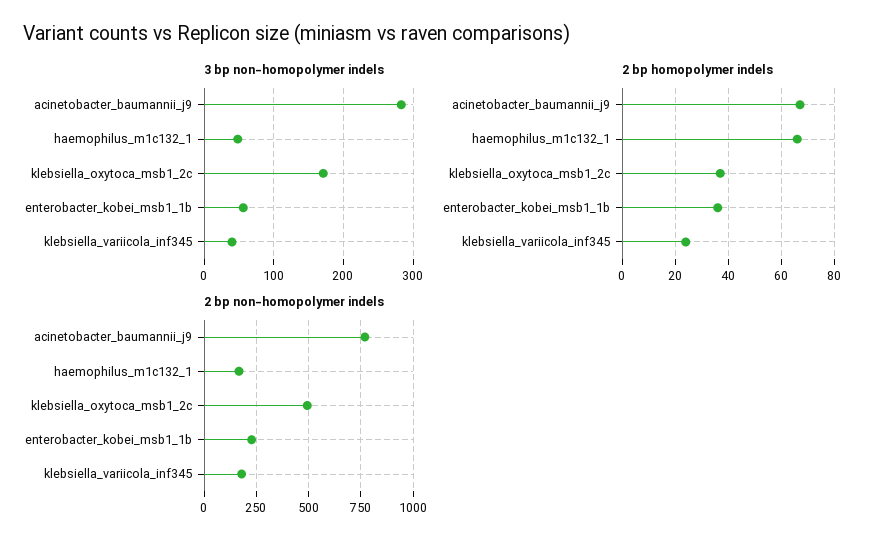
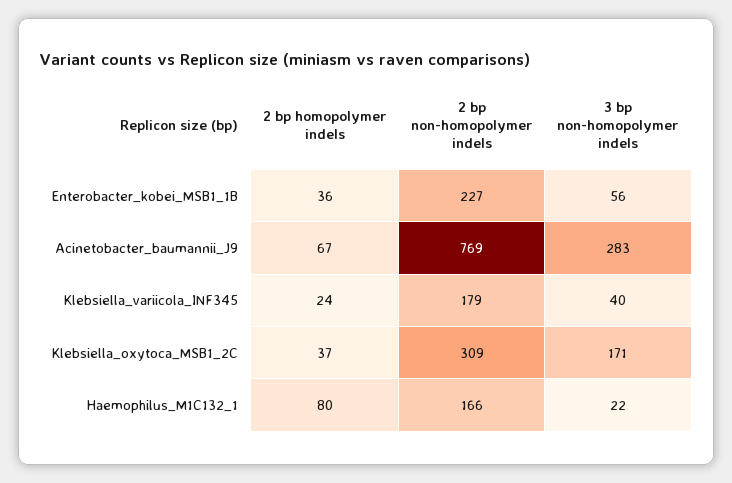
3 bp non-homopolymer indels, haemophilus_m1c132_1: 50 -> 22
2 bp homopolymer indels, haemophilus_m1c132_1: 65 -> 80
2 bp non-homopolymer indels, klebsiella_oxytoca_msb1_2c: 500 -> 309

